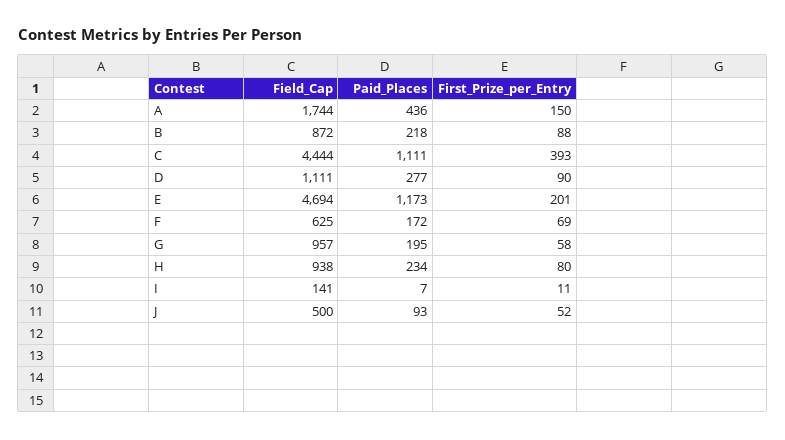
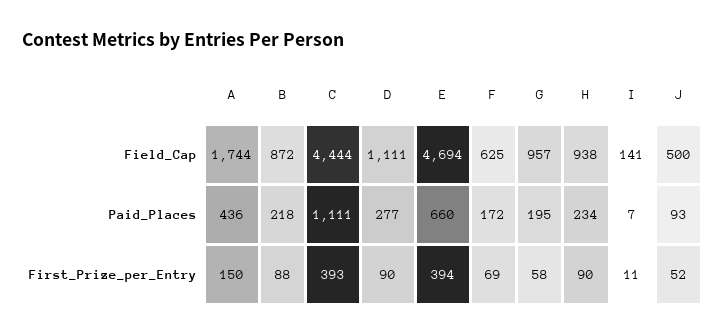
Paid_Places, E: 1173 -> 660
First_Prize_per_Entry, E: 201 -> 394
First_Prize_per_Entry, H: 80 -> 90

